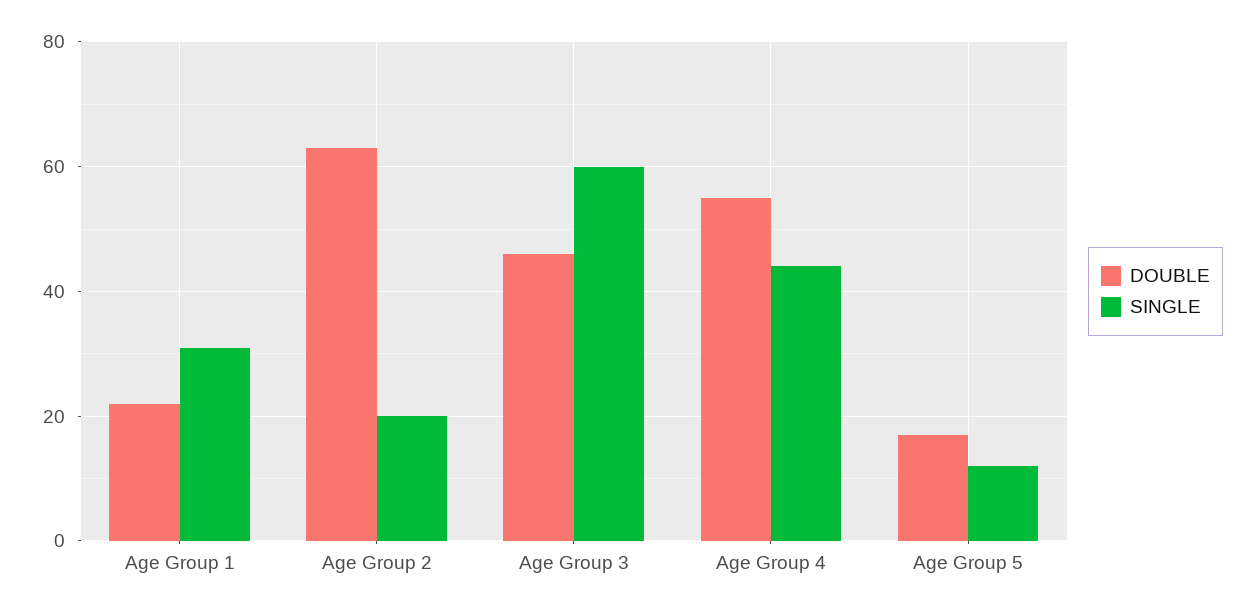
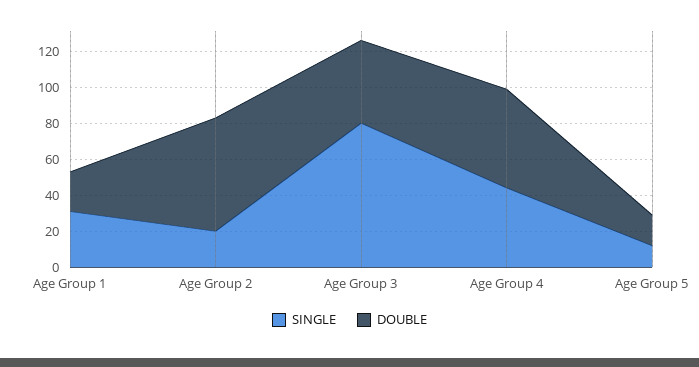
SINGLE, Age Group 3: 60 -> 80

